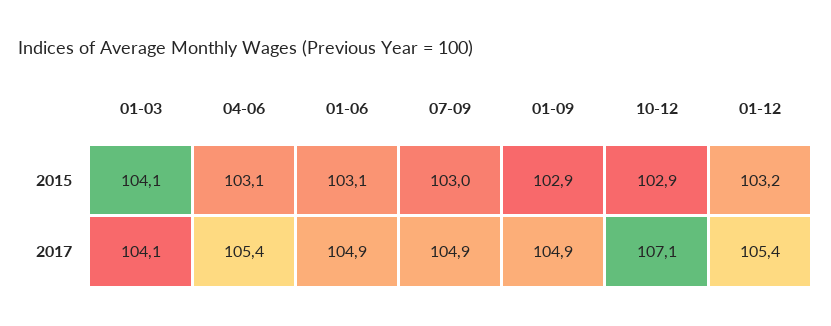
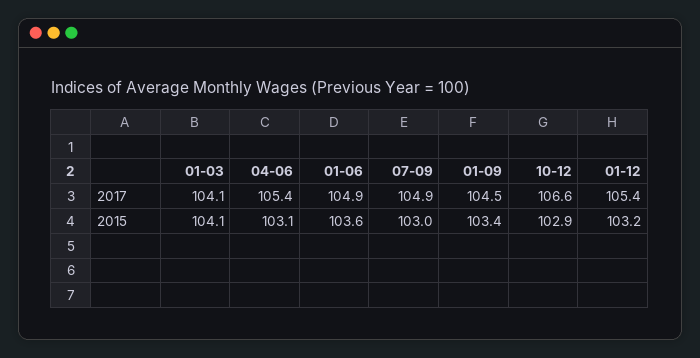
01-06, 2015: 103.1 -> 103.6
01-09, 2015: 102.9 -> 103.4
01-09, 2017: 104.9 -> 104.5
10-12, 2017: 107.1 -> 106.6

